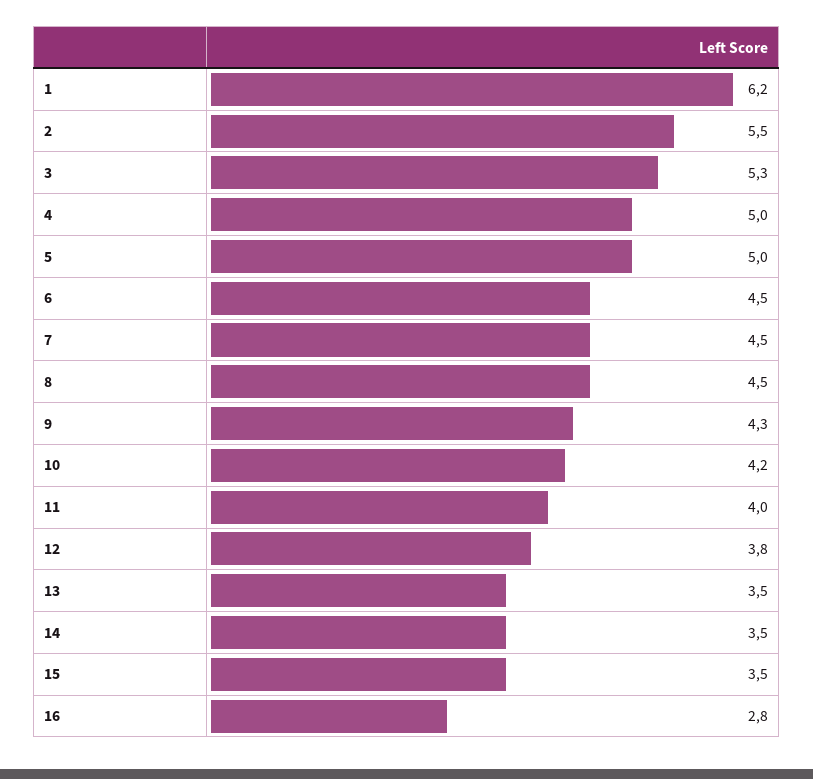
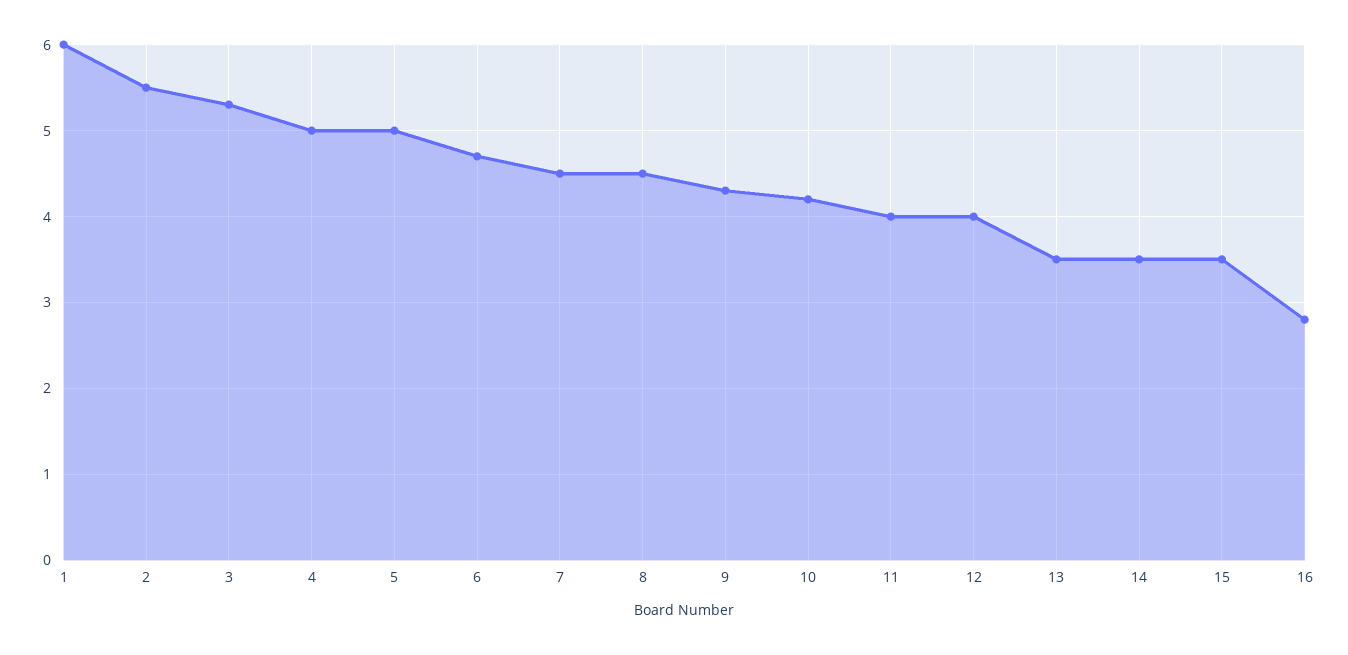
1: 6.2 -> 6
6: 4.5 -> 4.7
12: 3.8 -> 4

